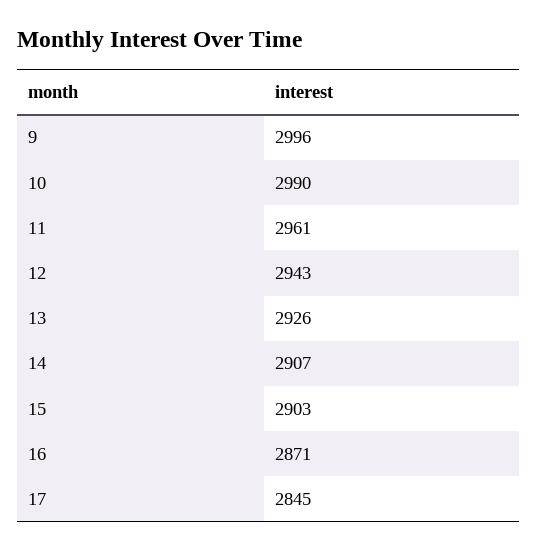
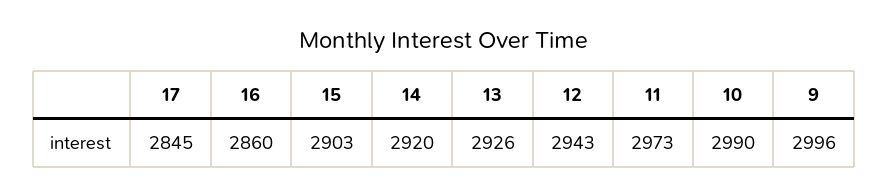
11: 2961 -> 2973
14: 2907 -> 2920
16: 2871 -> 2860

